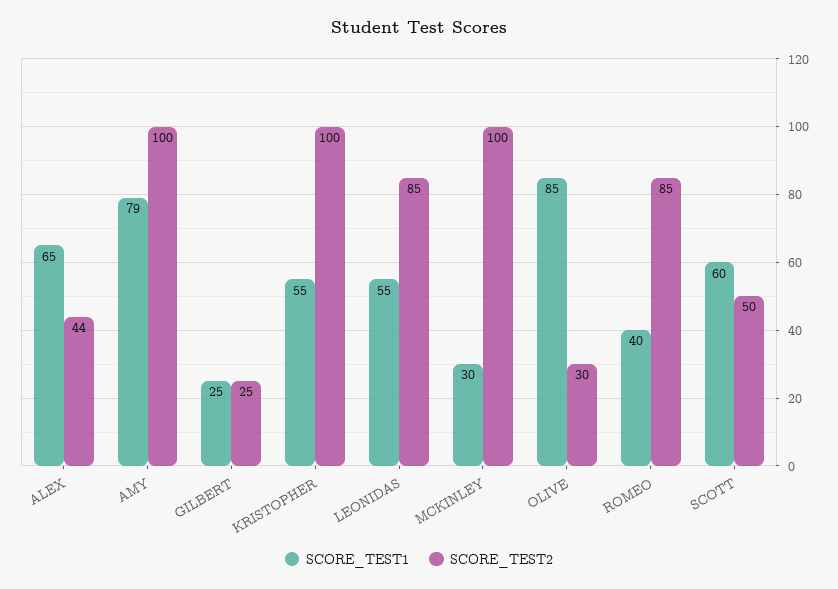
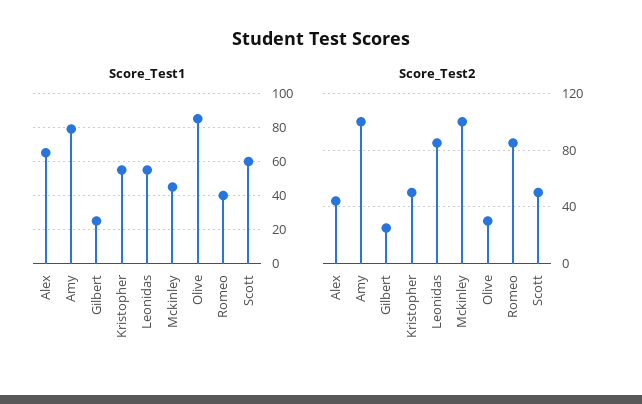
SCORE_TEST2, KRISTOPHER: 100 -> 50
SCORE_TEST1, MCKINLEY: 30 -> 45

